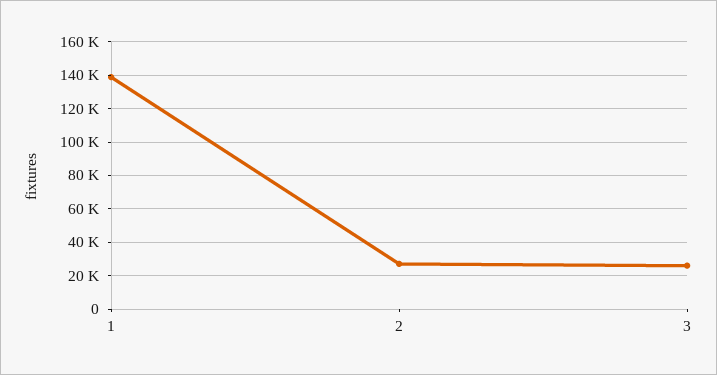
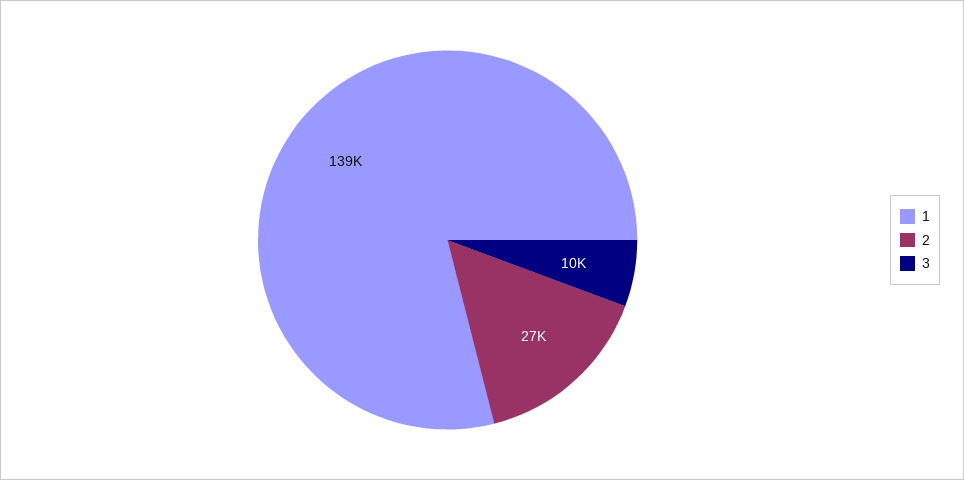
3: 25000 -> 10000

